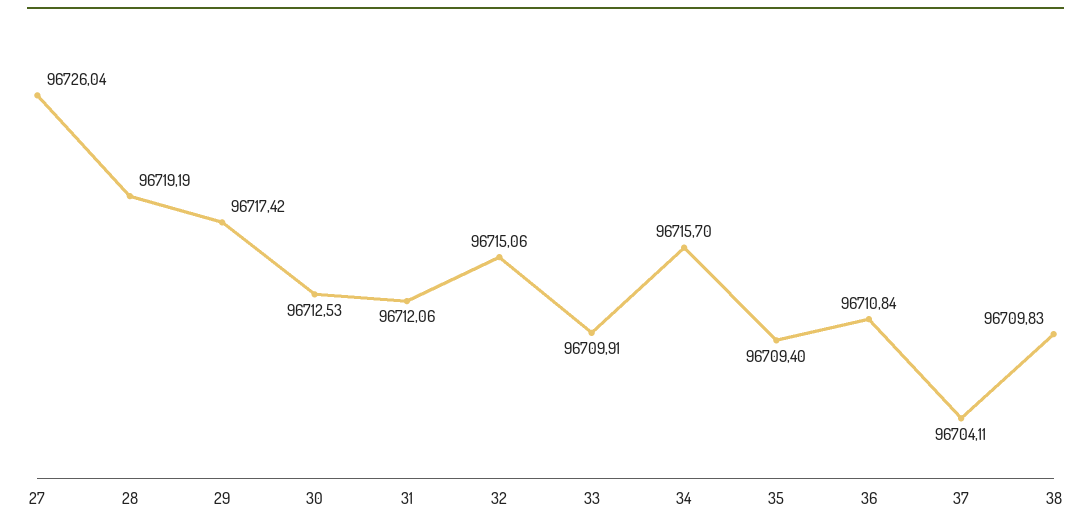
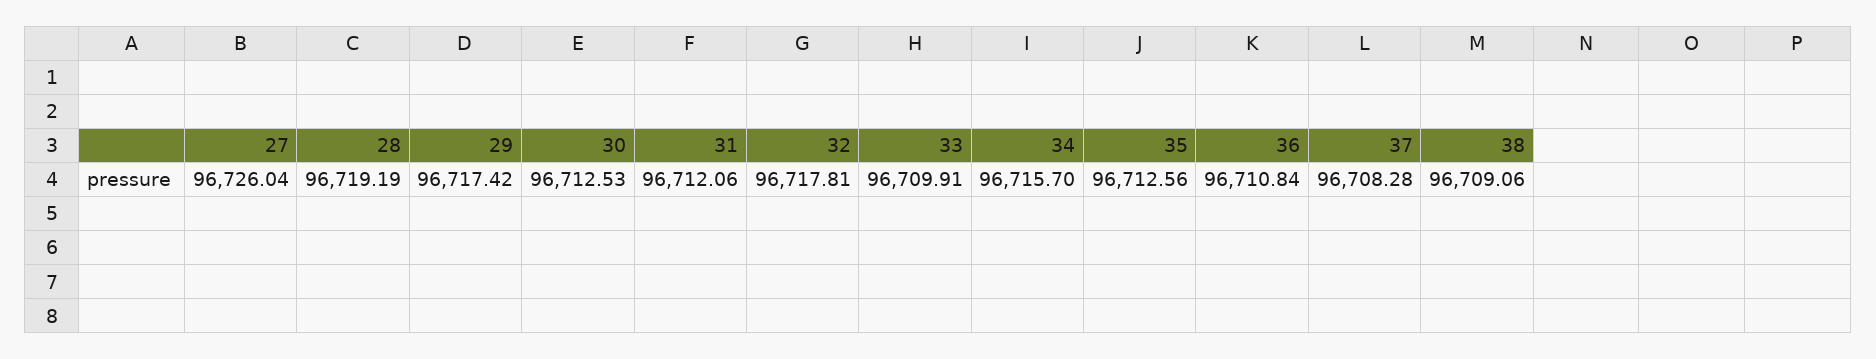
32: 96715.06 -> 96717.81
35: 96709.4 -> 96712.56
37: 96704.11 -> 96708.28
38: 96709.83 -> 96709.06

